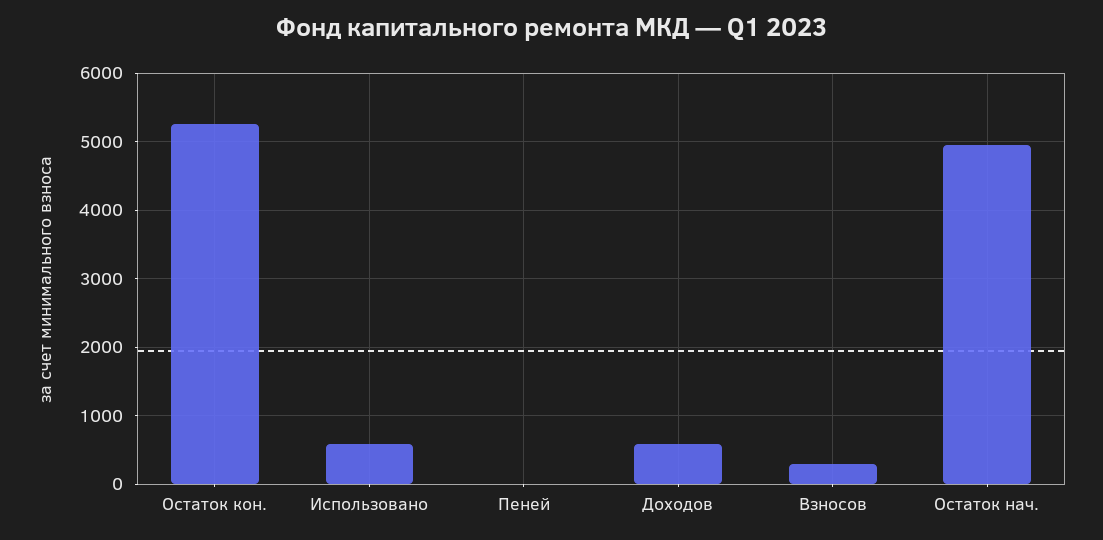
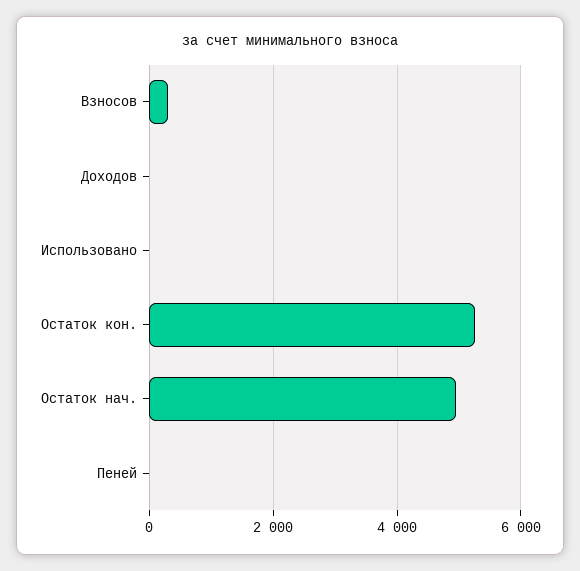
Использовано: 600 -> 0
Доходов: 600 -> 0

